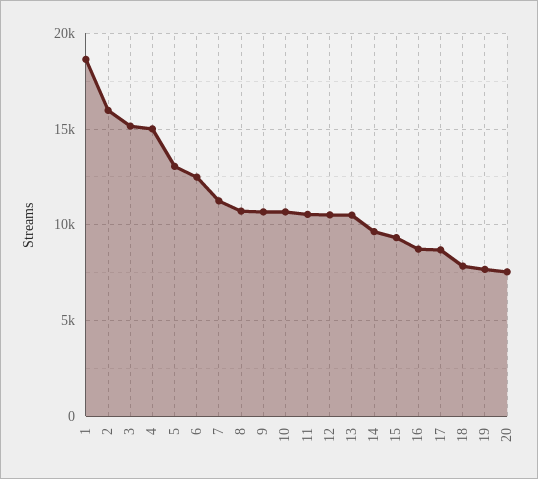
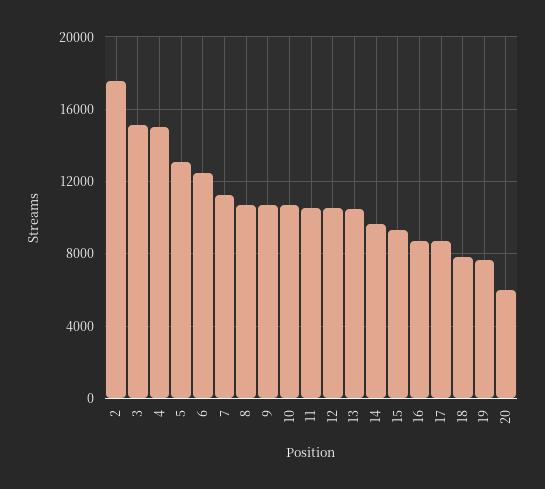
1: 18500 -> none
2: 16000 -> 17500
20: 7500 -> 6000

